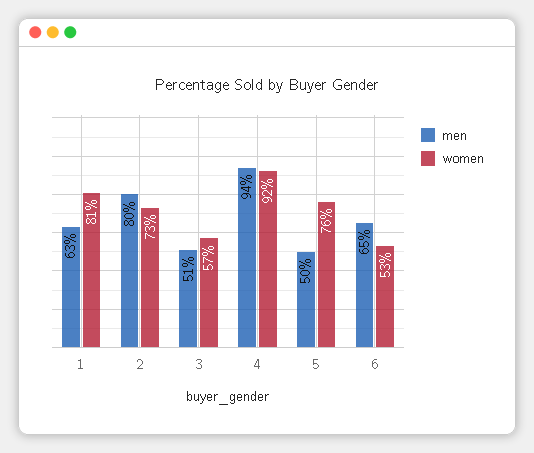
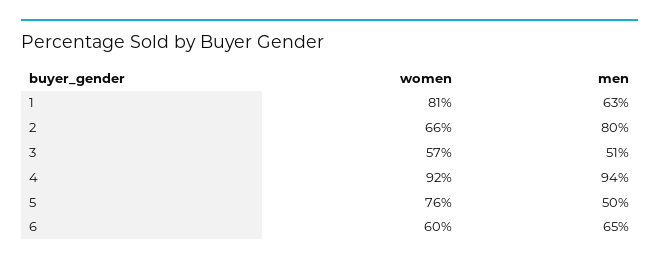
women, 2: 73 -> 66
women, 6: 53 -> 60

